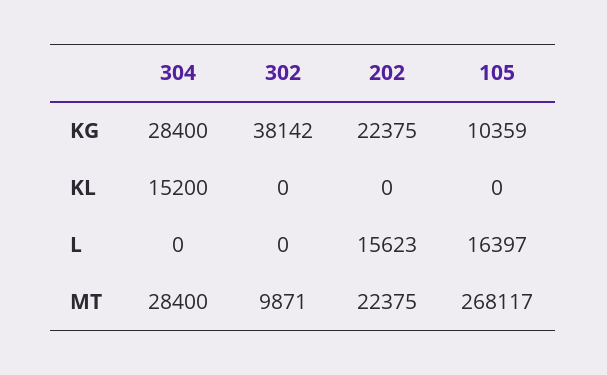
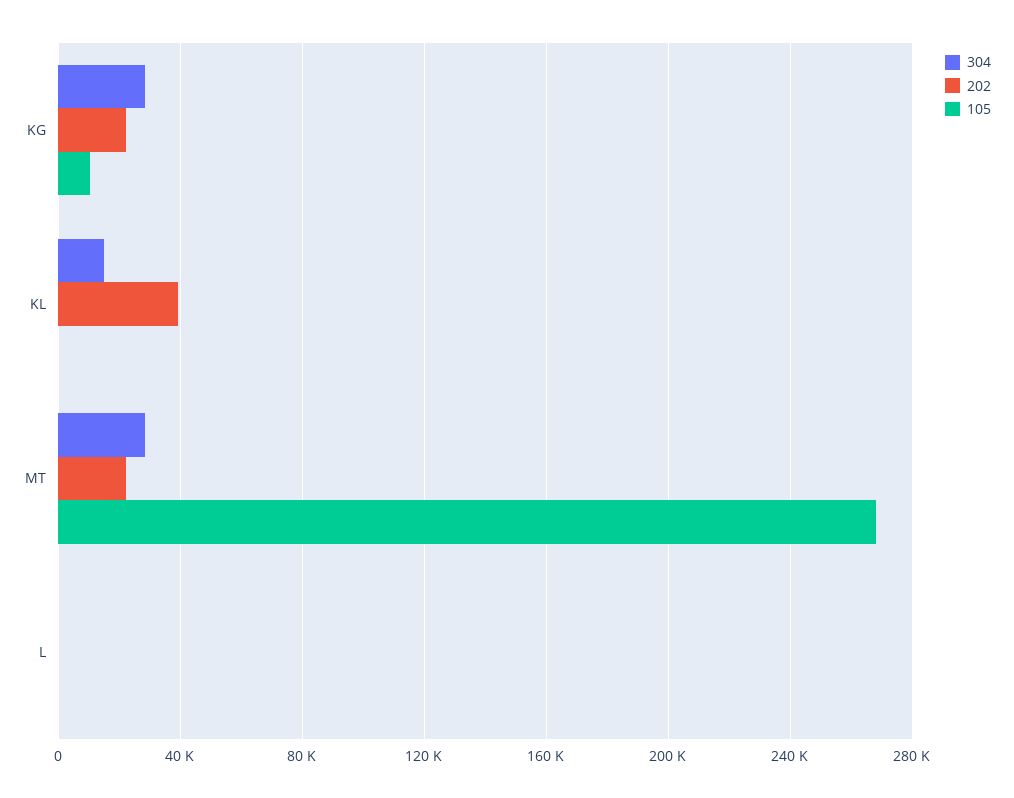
302, KG: 38142 -> none
302, KL: 0 -> none
202, KL: 0 -> 40000
302, L: 0 -> none
202, L: 15623 -> 0
105, L: 16397 -> 0
302, MT: 9871 -> none

